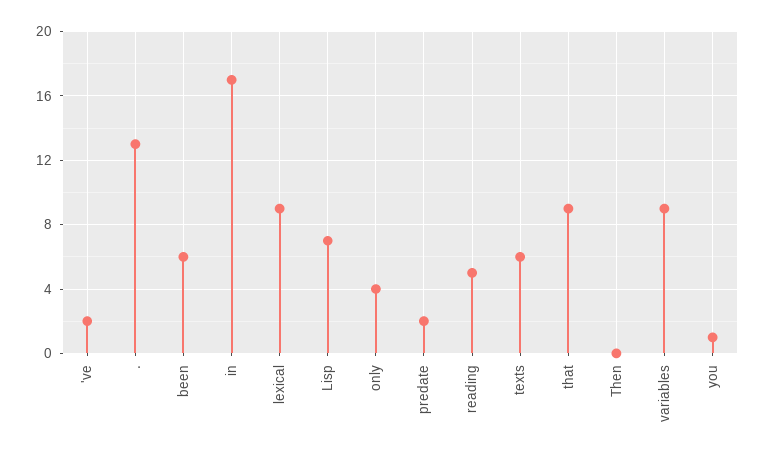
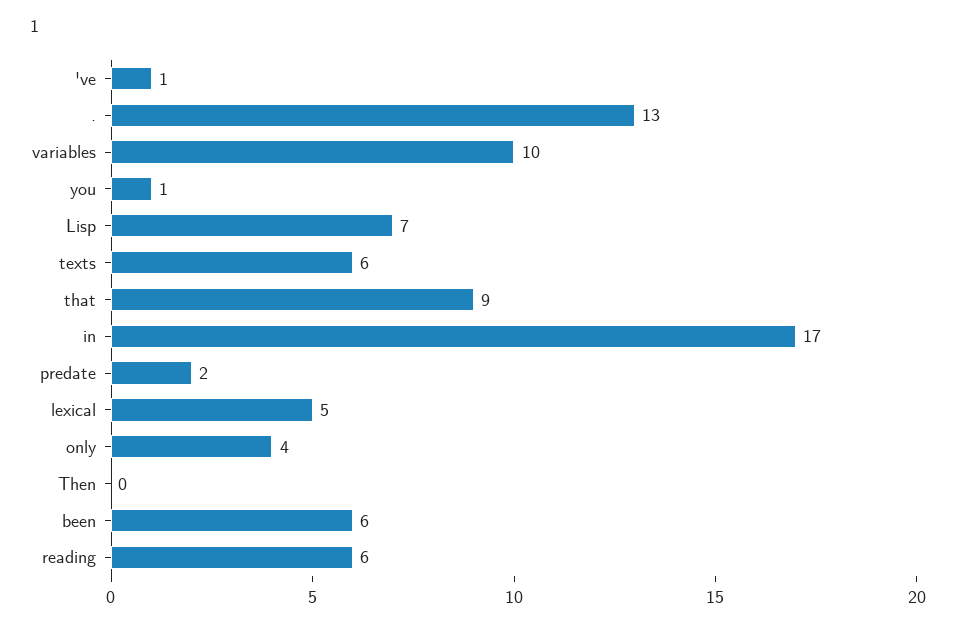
've: 2 -> 1
lexical: 9 -> 5
reading: 5 -> 6
variables: 9 -> 10

